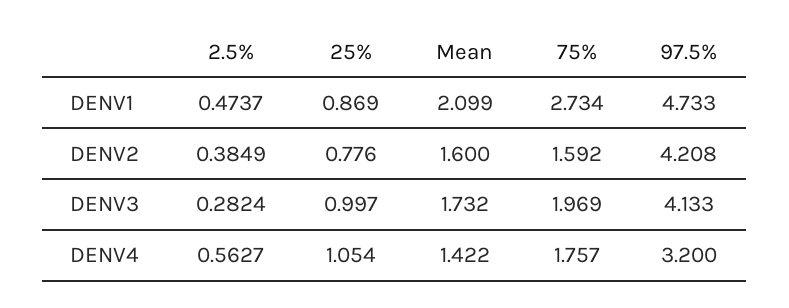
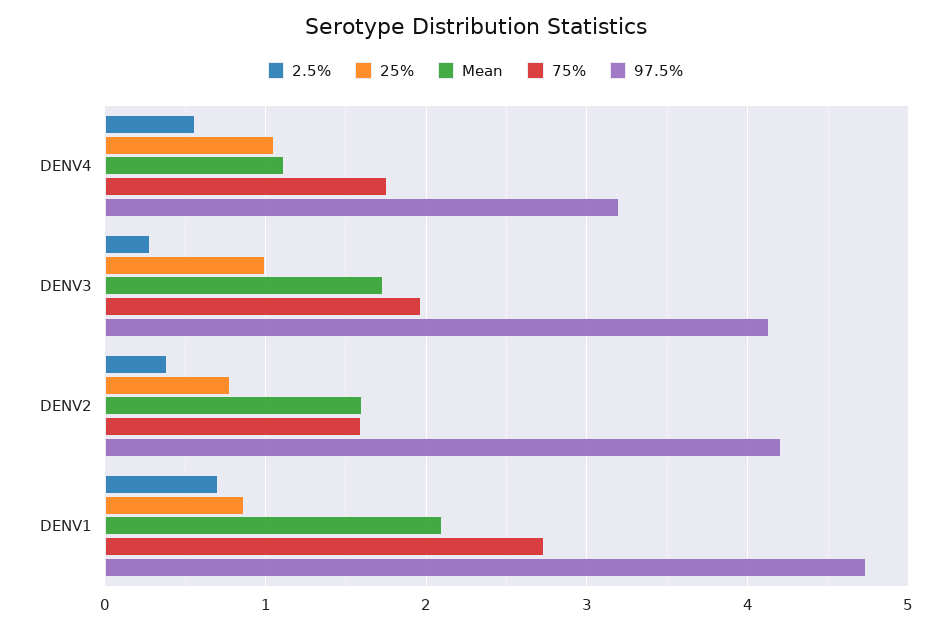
2.5%, DENV1: 0.4737 -> 0.7
Mean, DENV4: 1.422 -> 1.1

